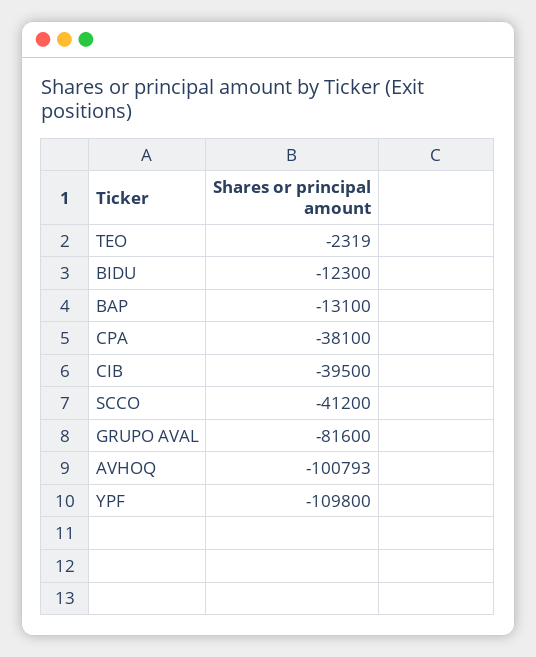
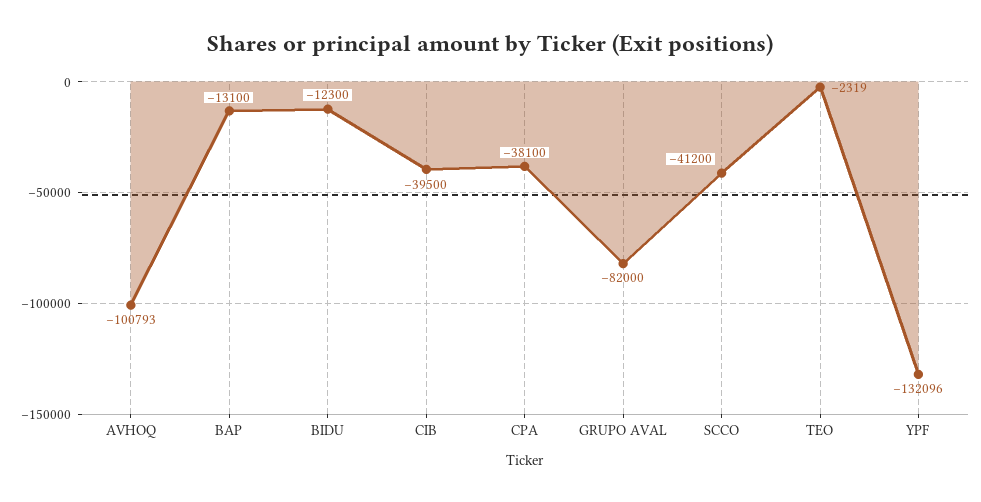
GRUPO AVAL: -81600 -> -82000
YPF: -109800 -> -132096

